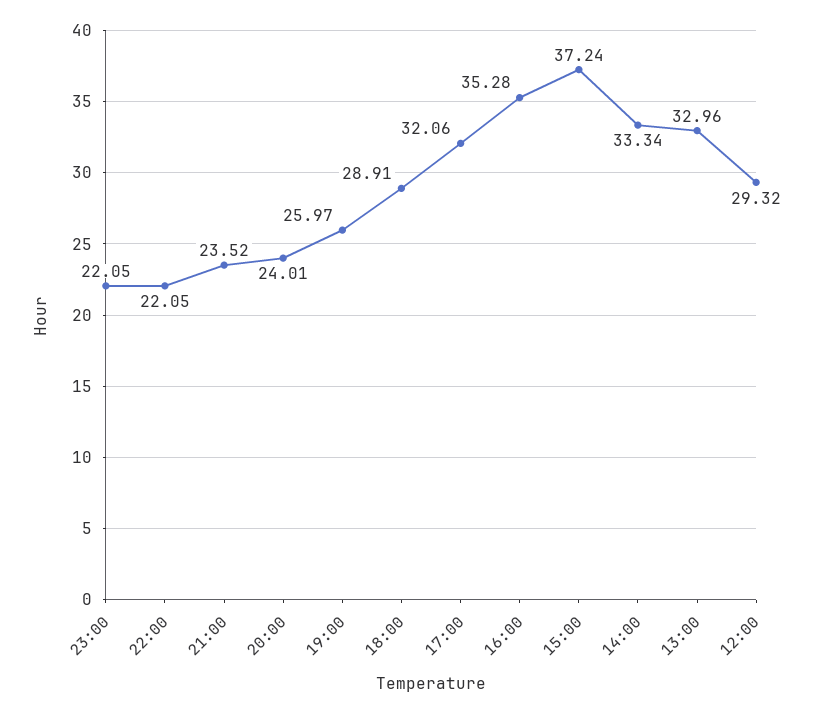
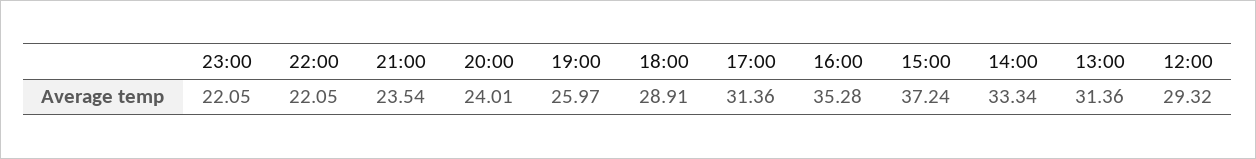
21:00: 23.52 -> 23.54
17:00: 32.06 -> 31.36
13:00: 32.96 -> 31.36

